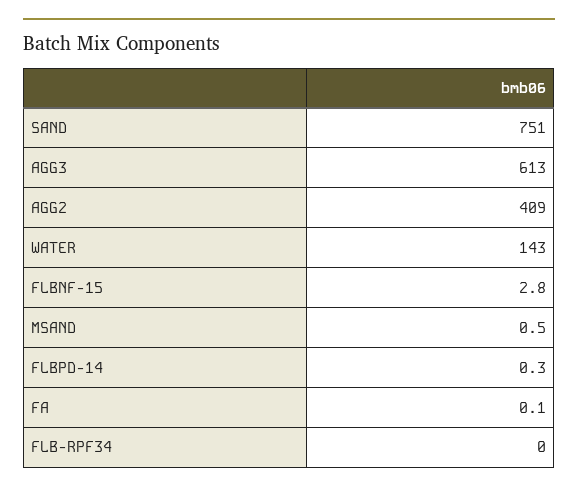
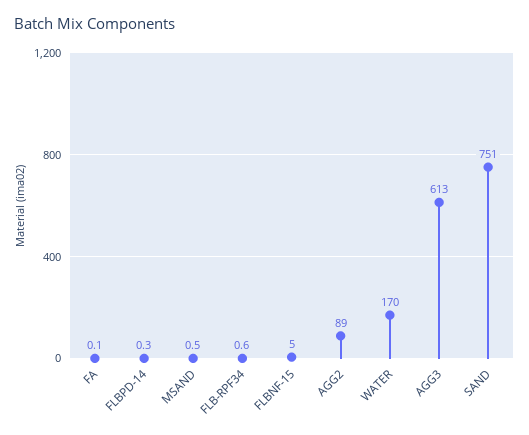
AGG2: 409 -> 89
WATER: 143 -> 170
FLBNF-15: 2.8 -> 5
FLB-RPF34: 0 -> 0.6

